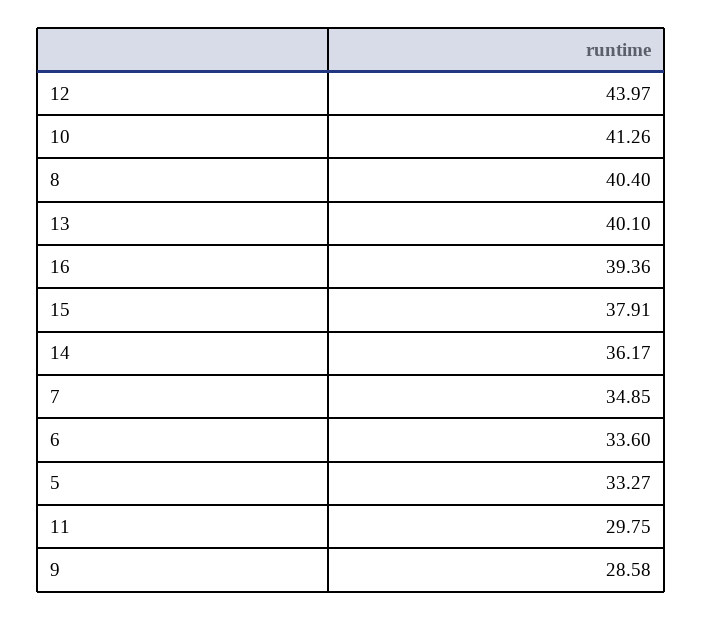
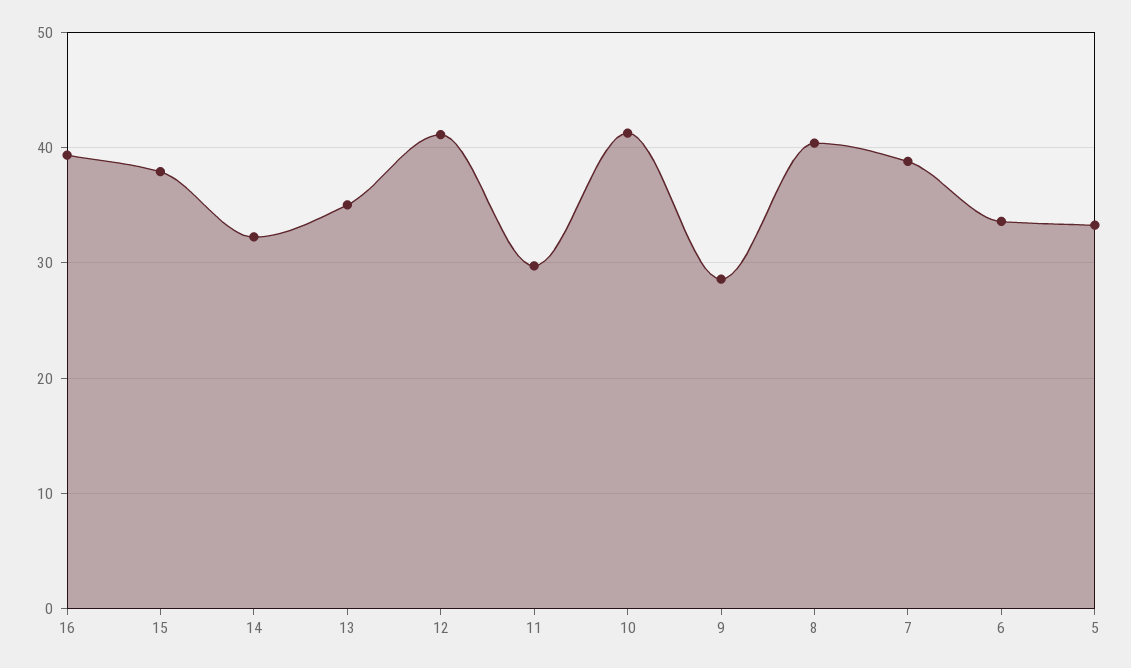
12: 43.97 -> 41
13: 40.1 -> 35
14: 36.17 -> 32
7: 34.85 -> 39

